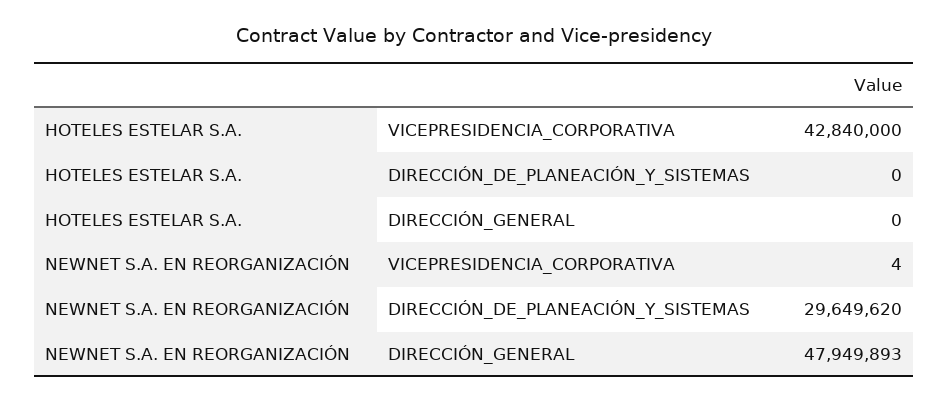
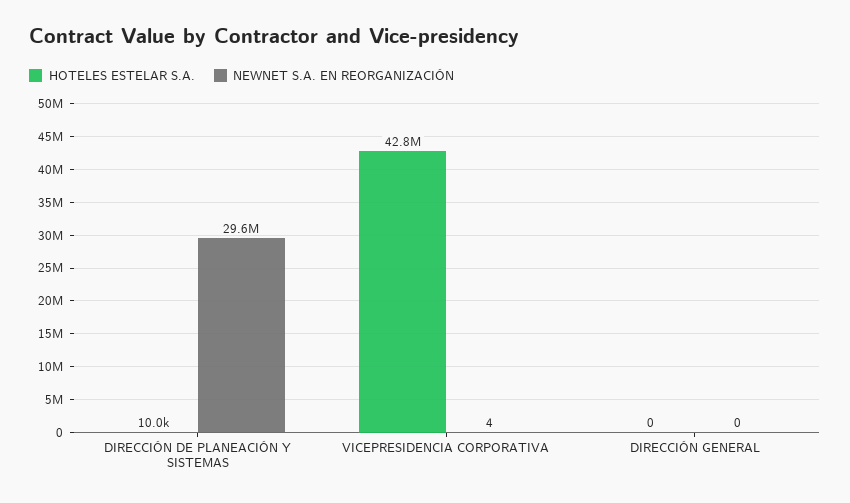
HOTELES ESTELAR S.A., DIRECCIÓN_DE_PLANEACIÓN_Y_SISTEMAS: 0 -> 10000
NEWNET S.A. EN REORGANIZACIÓN, DIRECCIÓN_GENERAL: 47949893 -> 0

